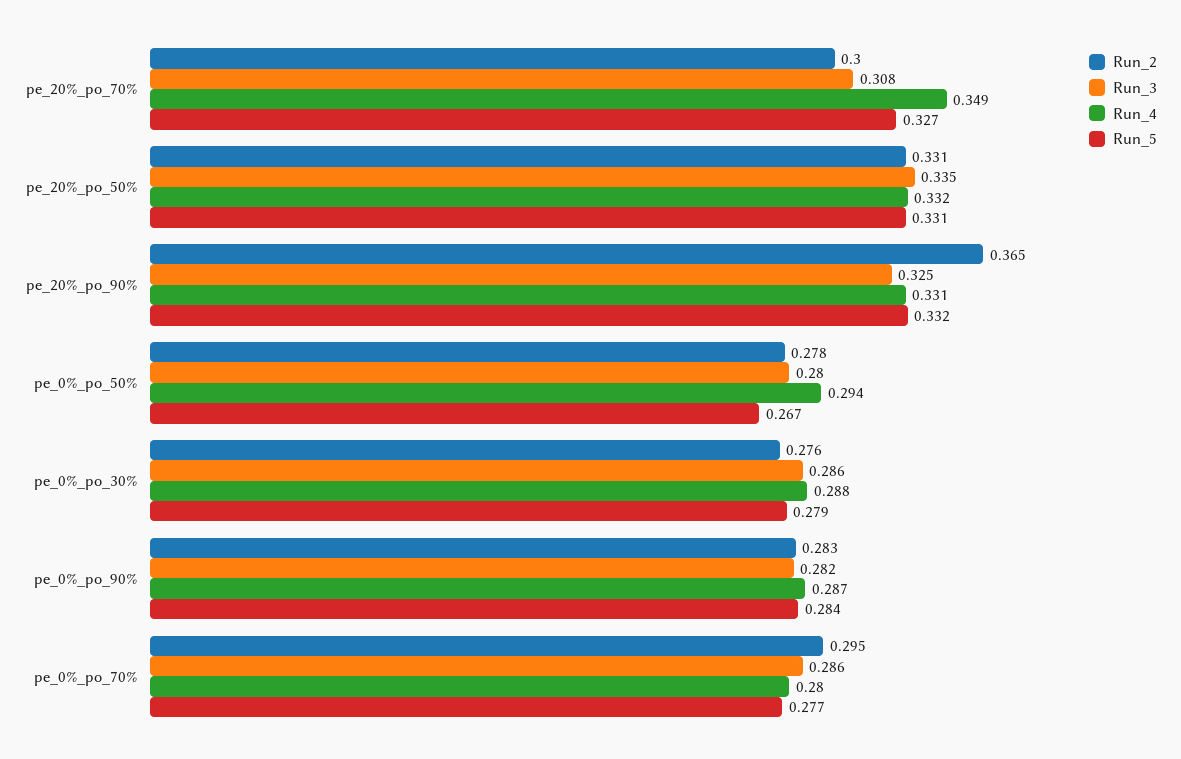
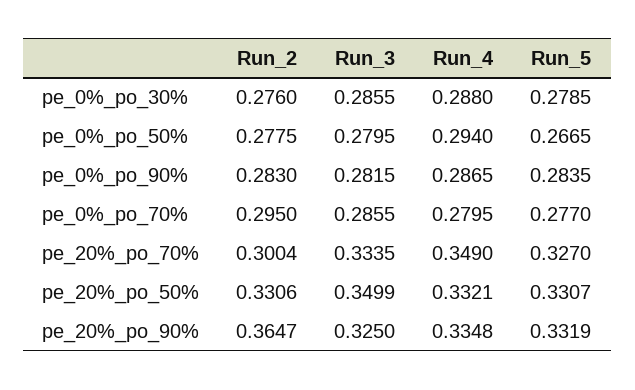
Run_3, pe_20%_po_70%: 0.308 -> 0.3335
Run_3, pe_20%_po_50%: 0.335 -> 0.3499
Run_4, pe_20%_po_90%: 0.331 -> 0.3348

